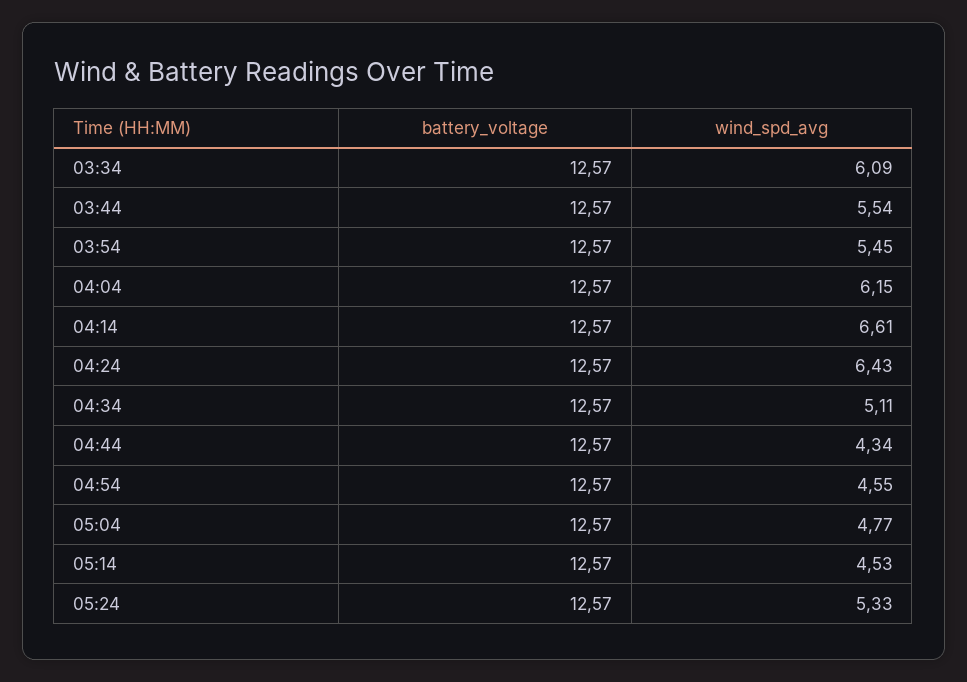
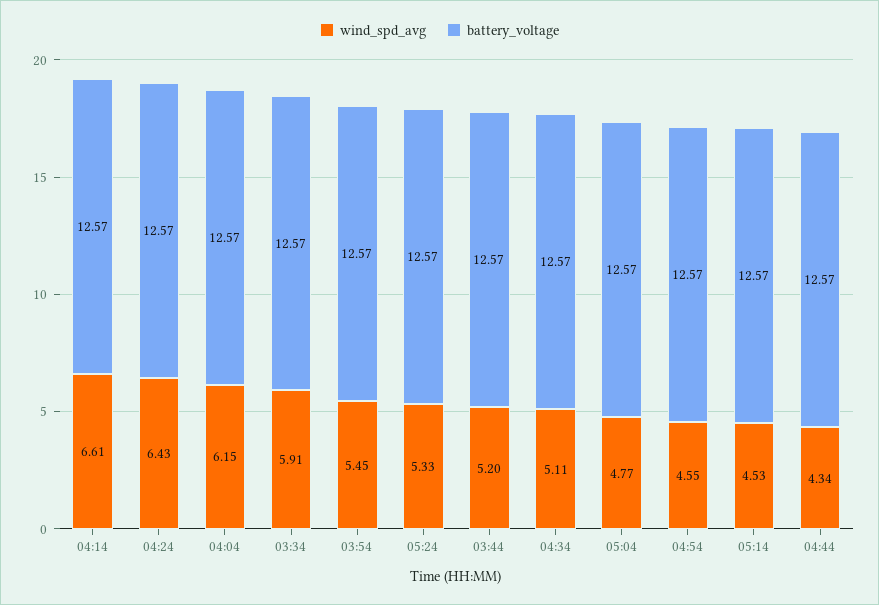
wind_spd_avg, 03:34: 6.09 -> 5.91
wind_spd_avg, 03:44: 5.54 -> 5.2

